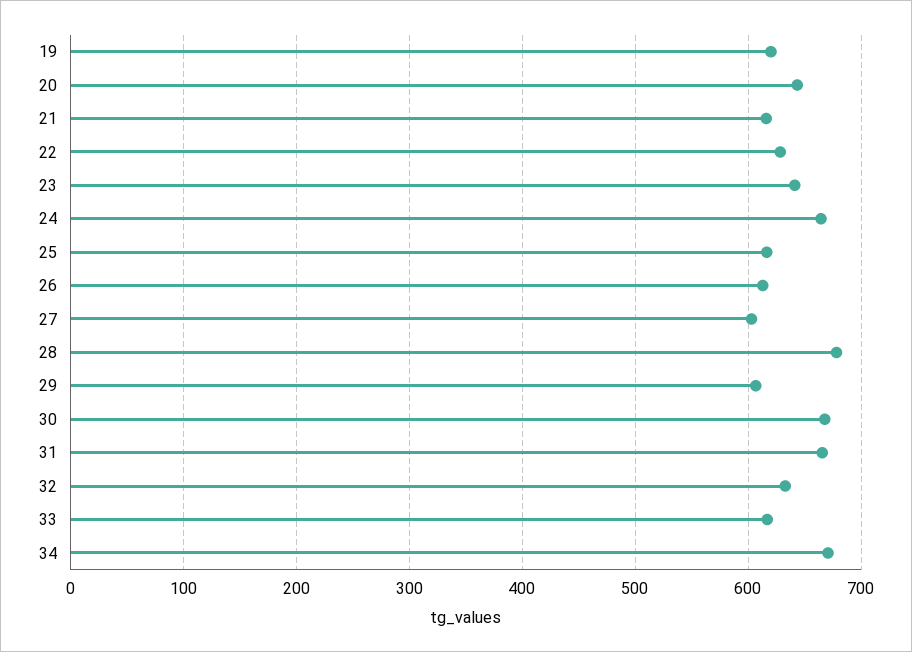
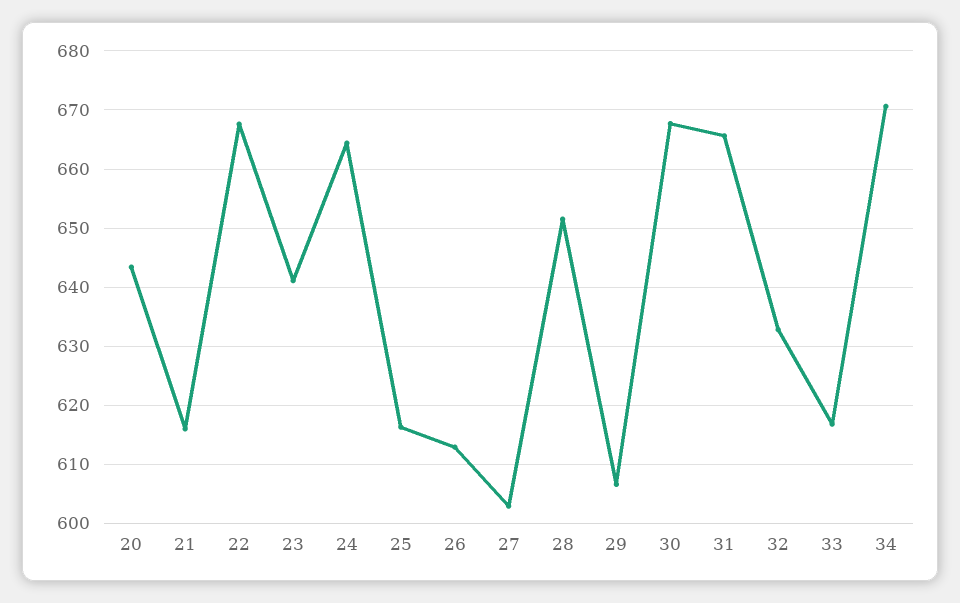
19: 620 -> none
22: 630 -> 668
28: 680 -> 652

